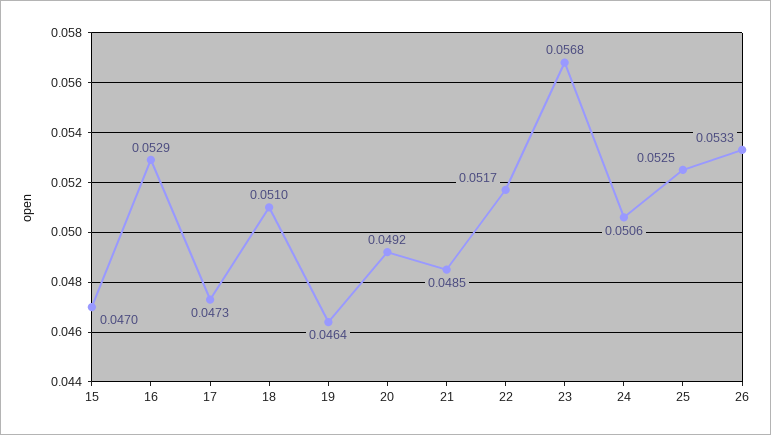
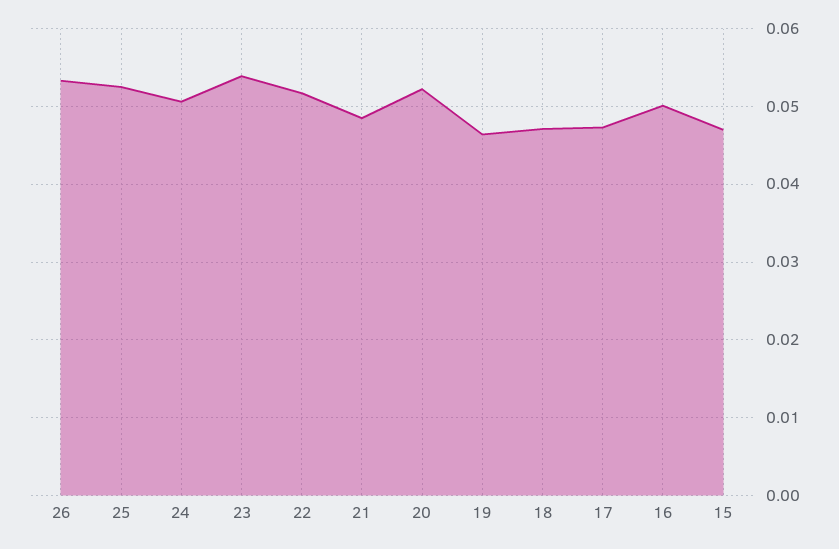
16: 0.0529 -> 0.05
18: 0.051 -> 0.047
20: 0.0492 -> 0.052
23: 0.0568 -> 0.054

